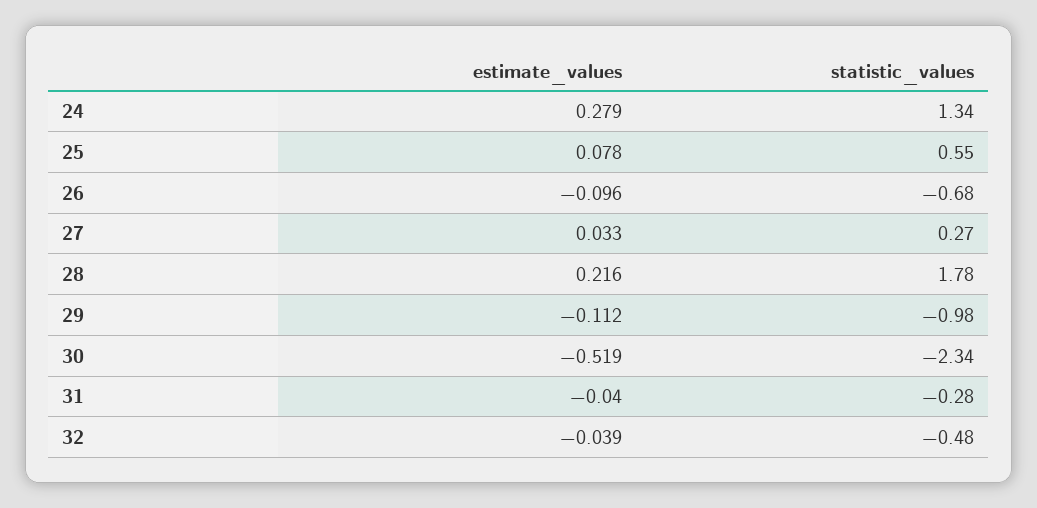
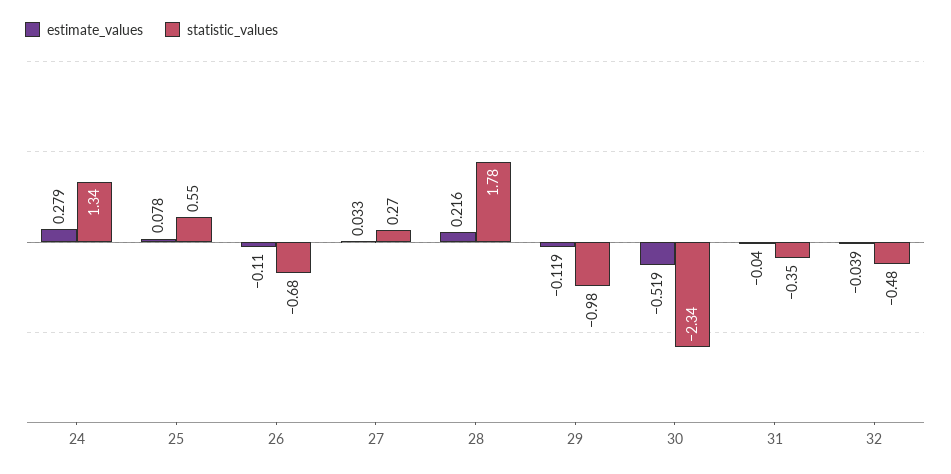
estimate_values, 26: -0.096 -> -0.11
estimate_values, 29: -0.112 -> -0.119
statistic_values, 31: -0.28 -> -0.35

